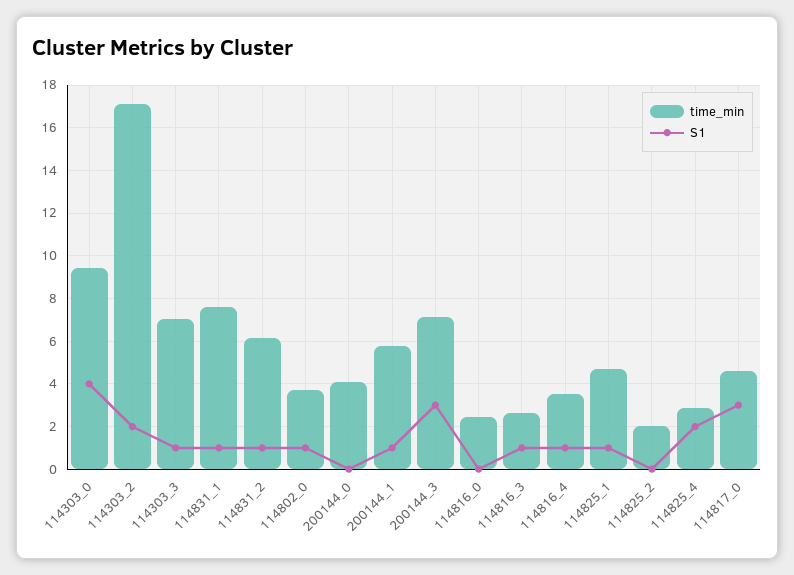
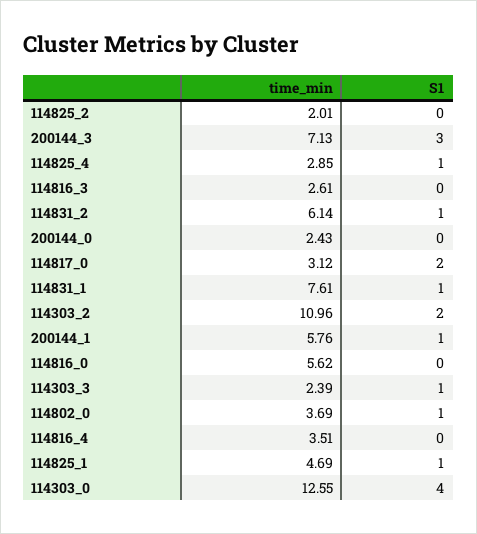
time_min, 114303_0: 9.5 -> 12.55
time_min, 114303_2: 17 -> 10.96
time_min, 114303_3: 7 -> 2.39
time_min, 200144_0: 4 -> 2.43
time_min, 114816_0: 2.5 -> 5.62
S1, 114816_3: 1 -> 0
S1, 114816_4: 1 -> 0
S1, 114825_4: 2 -> 1
time_min, 114817_0: 4.5 -> 3.12
S1, 114817_0: 3 -> 2

